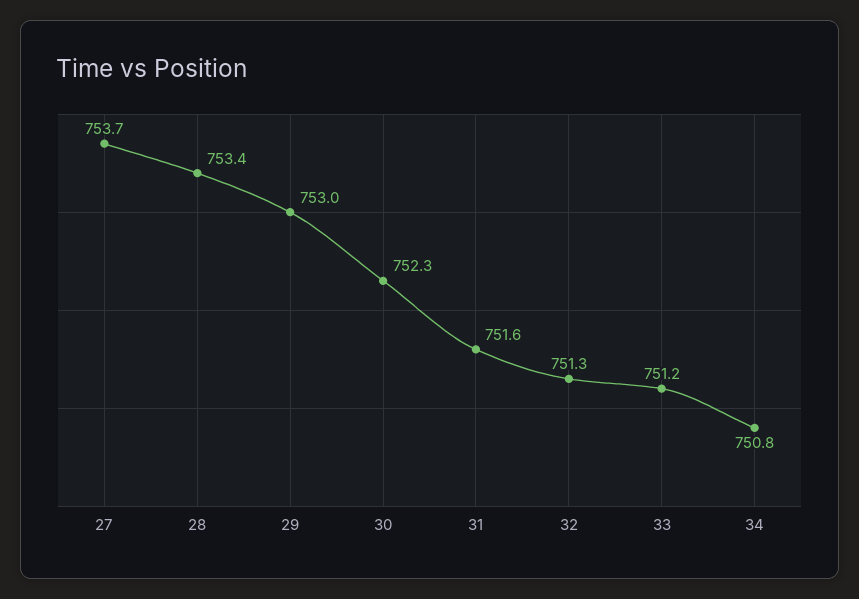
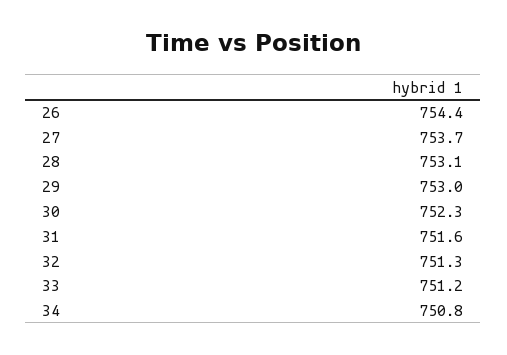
28: 753.4 -> 753.1
26: none -> 754.4

